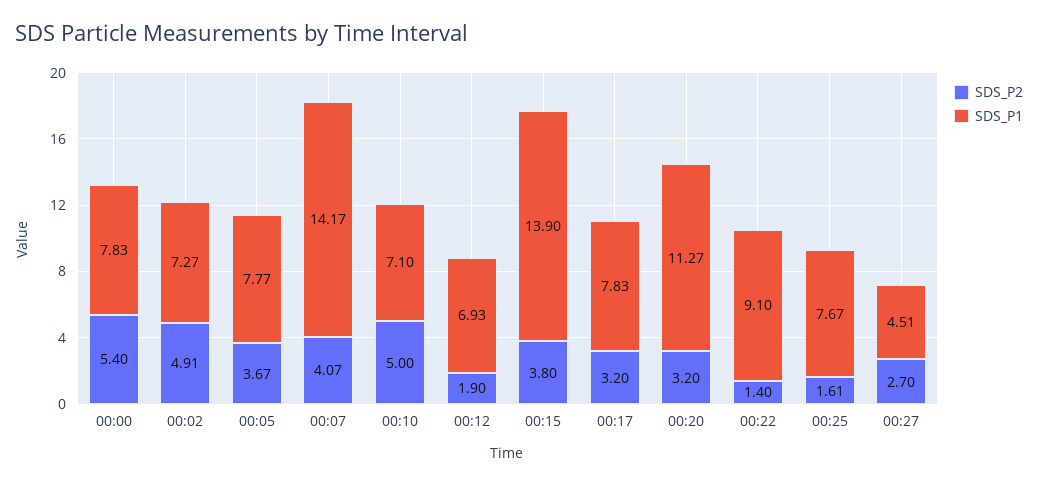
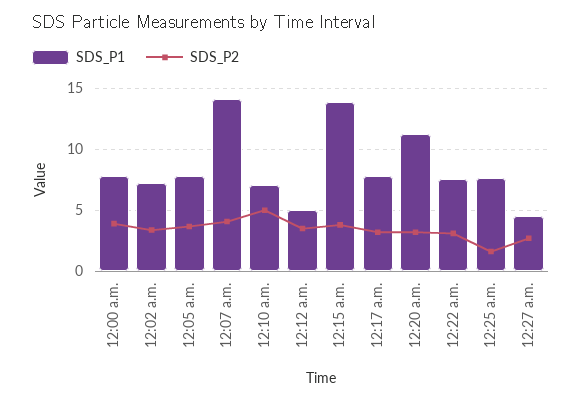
SDS_P2, 00:00: 5.4 -> 4
SDS_P2, 00:02: 4.91 -> 3.5
SDS_P2, 00:12: 1.9 -> 3.5
SDS_P1, 00:12: 6.93 -> 5
SDS_P2, 00:22: 1.4 -> 3
SDS_P1, 00:22: 9.1 -> 7.5

